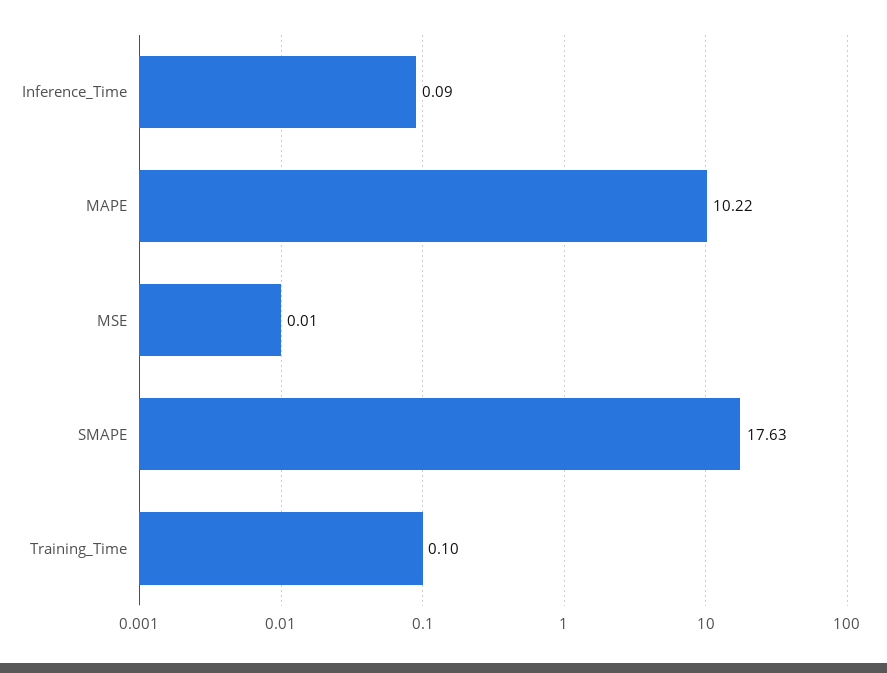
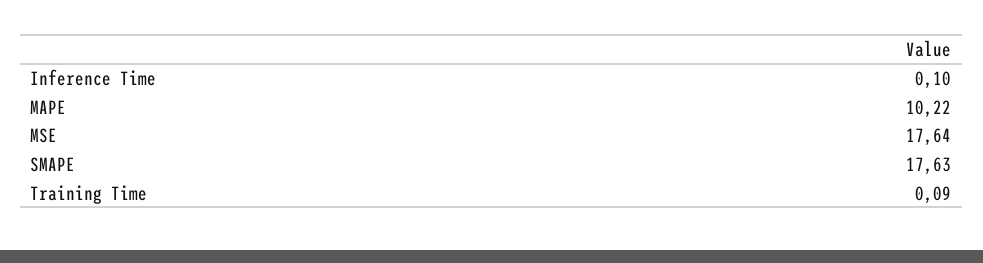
Inference_Time: 0.09 -> 0.1
MSE: 0.01 -> 17.64
Training_Time: 0.1 -> 0.09

